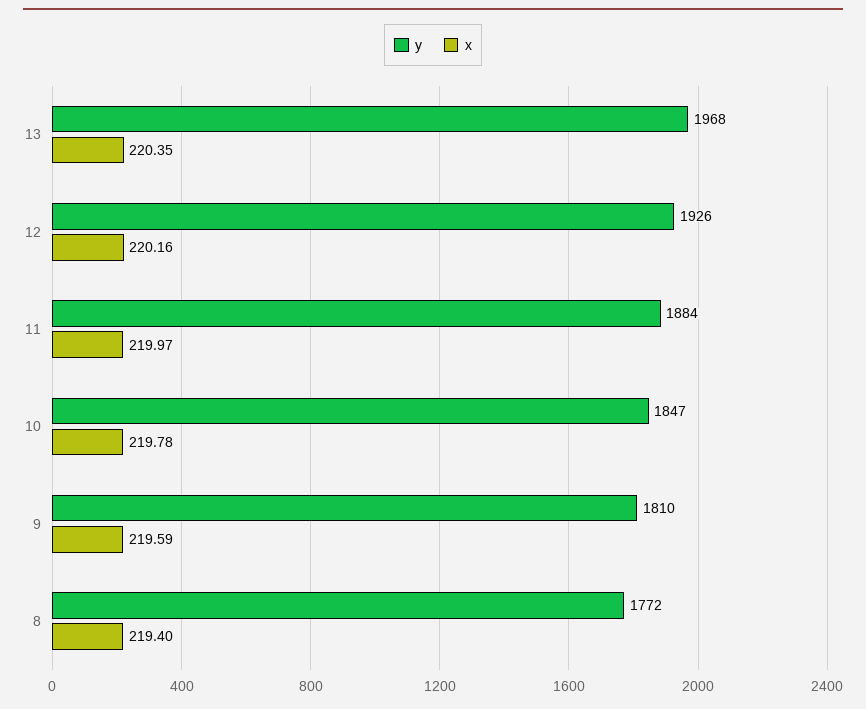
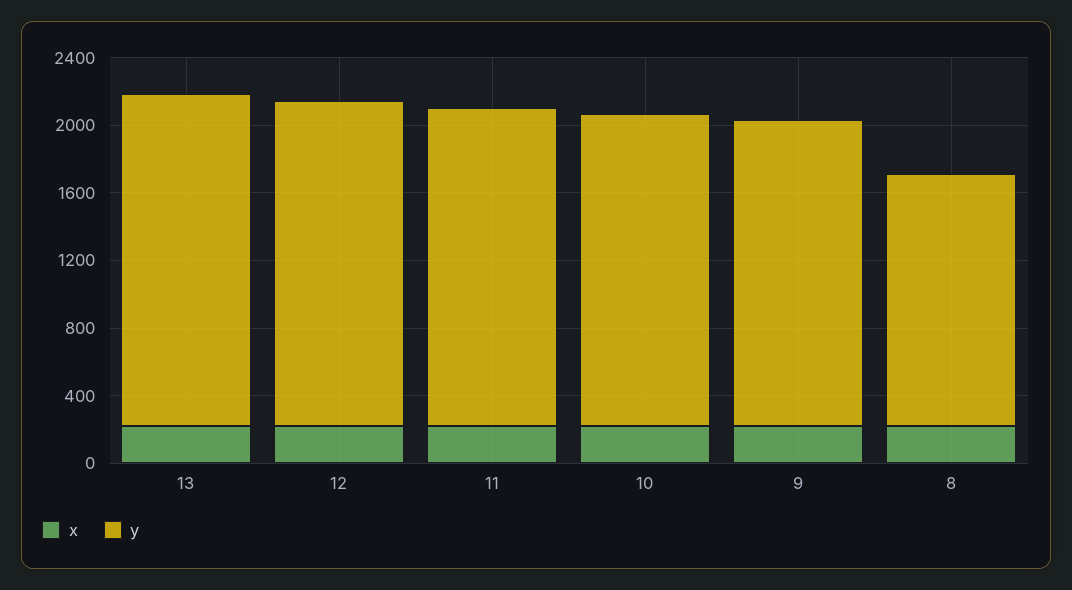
y, 8: 1772 -> 1500

